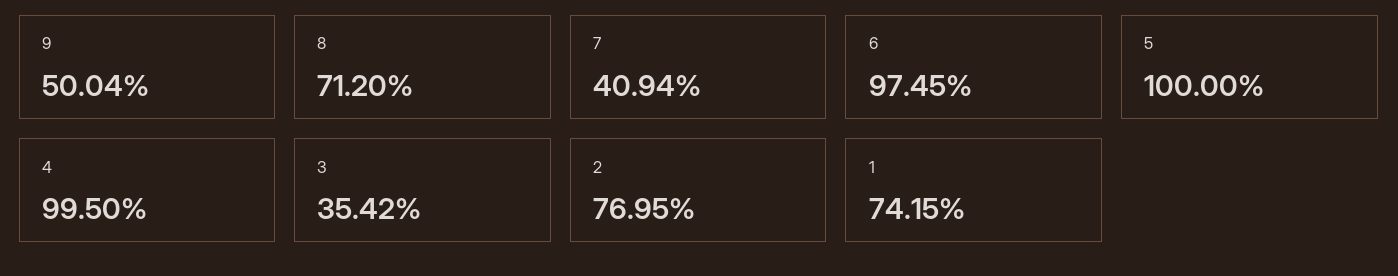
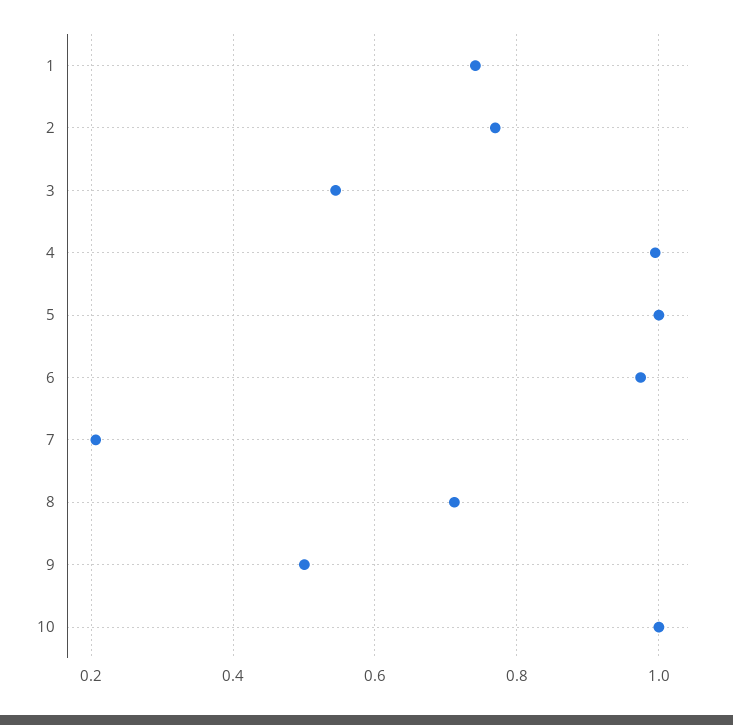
7: 0.4094 -> 0.2
3: 0.3542 -> 0.54
10: none -> 1

